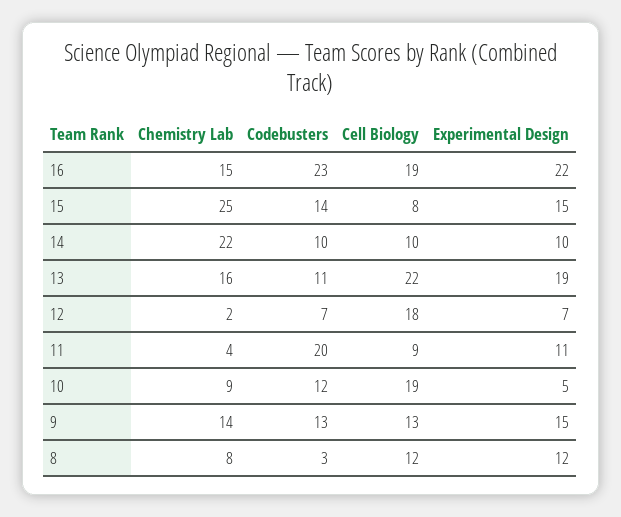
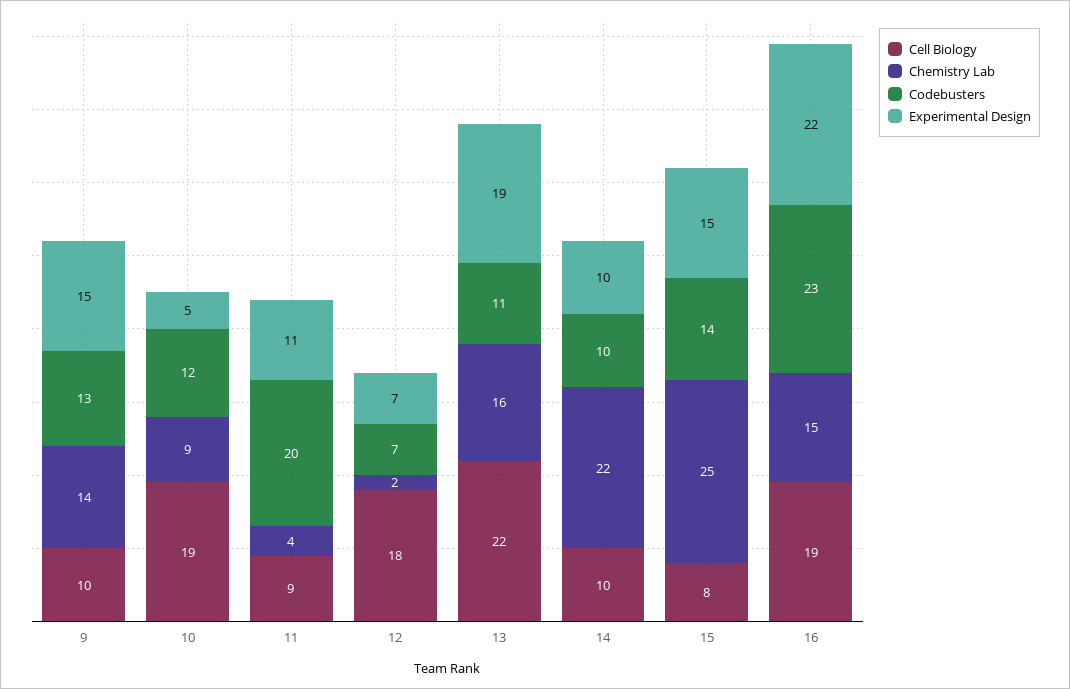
Cell Biology, 9: 13 -> 10
Chemistry Lab, 8: 8 -> none
Codebusters, 8: 3 -> none
Cell Biology, 8: 12 -> none
Experimental Design, 8: 12 -> none

